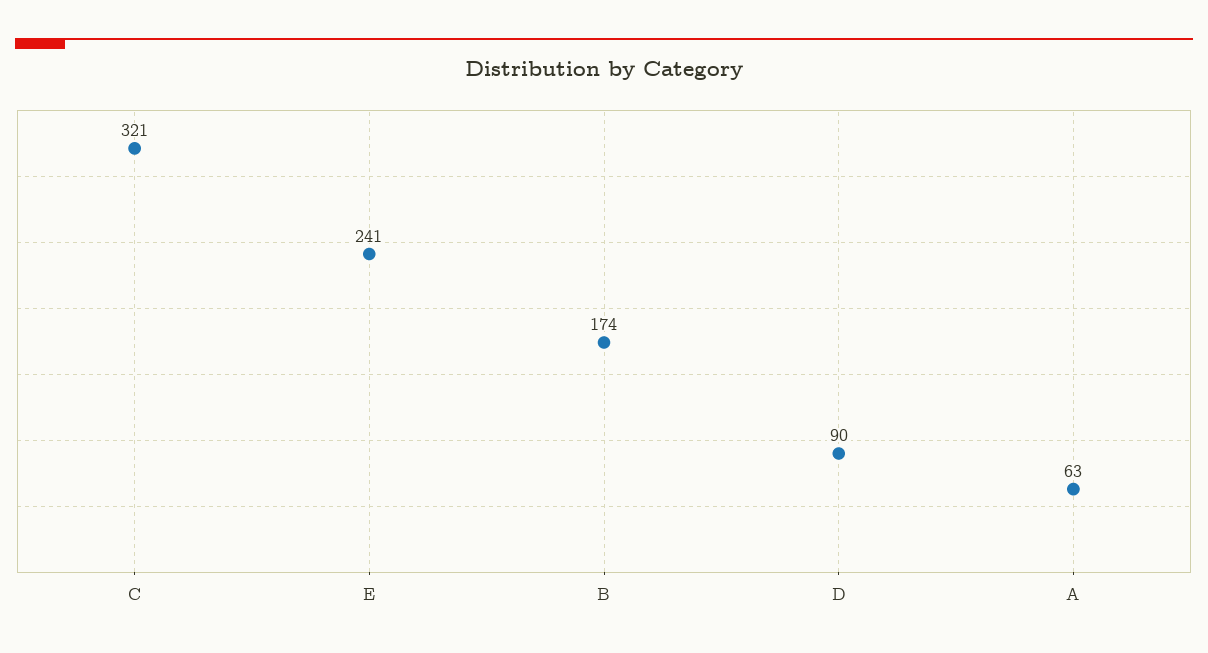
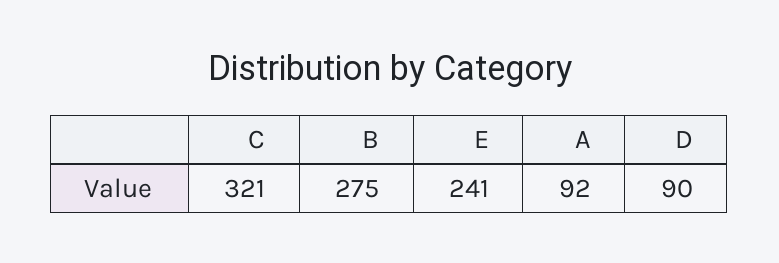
B: 174 -> 275
A: 63 -> 92

